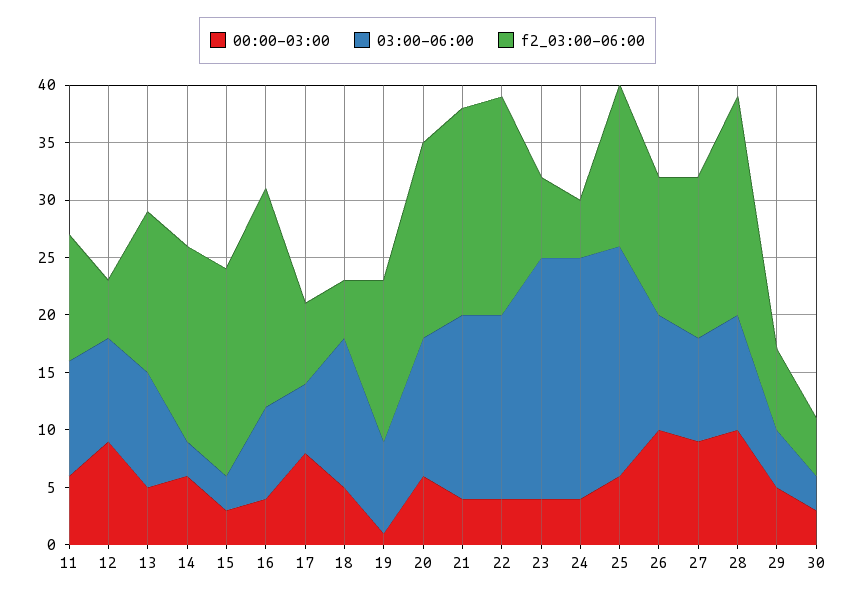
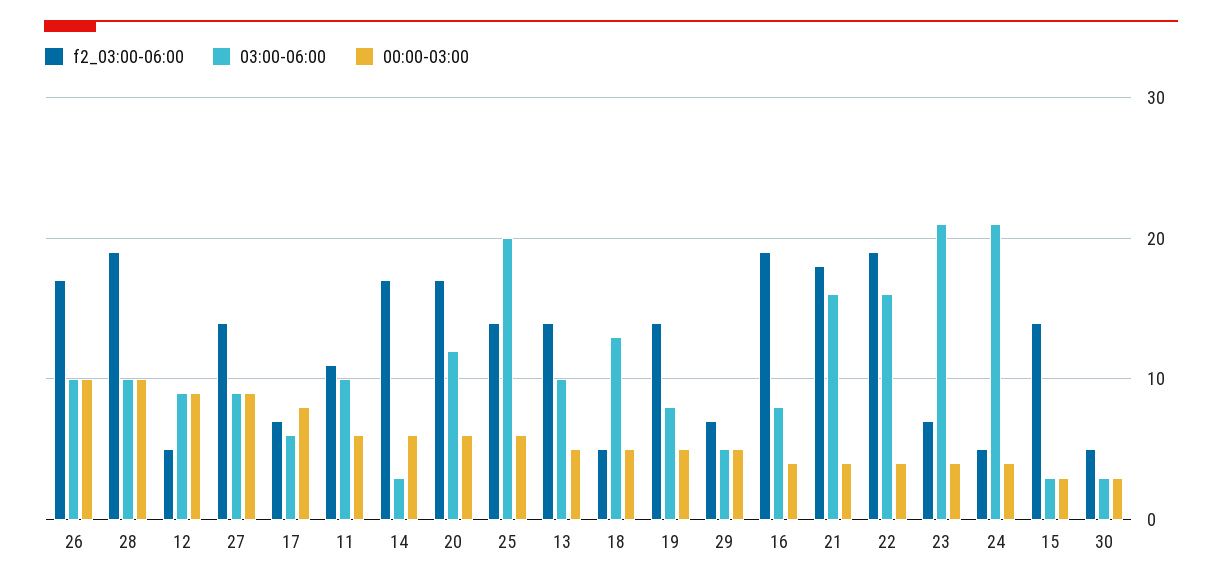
f2_03:00-06:00, 15: 18 -> 14
00:00-03:00, 19: 1 -> 5
f2_03:00-06:00, 26: 12 -> 17

